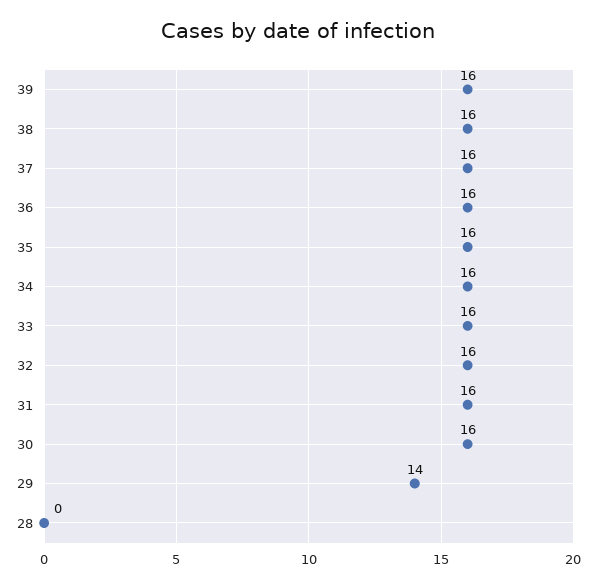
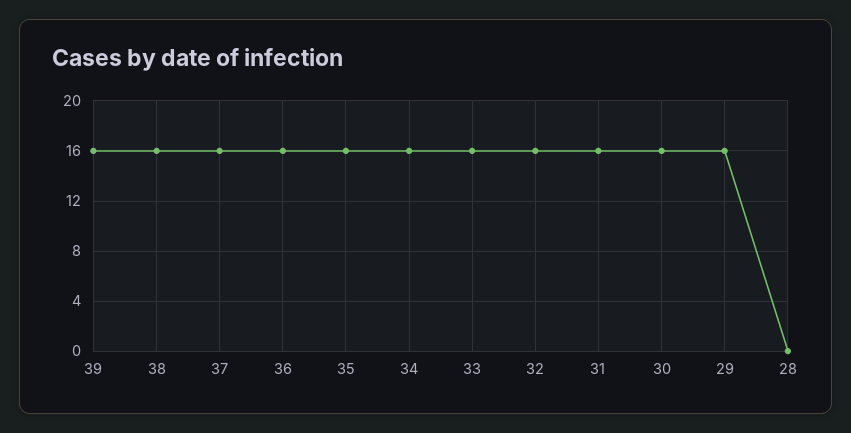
29: 14 -> 16

